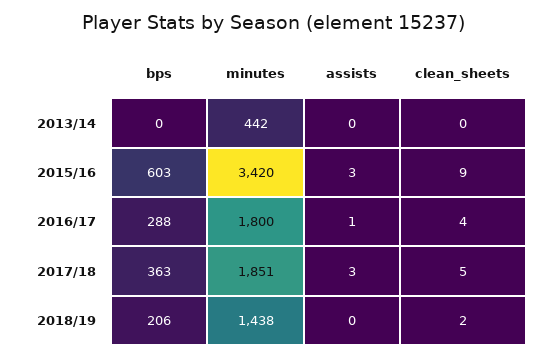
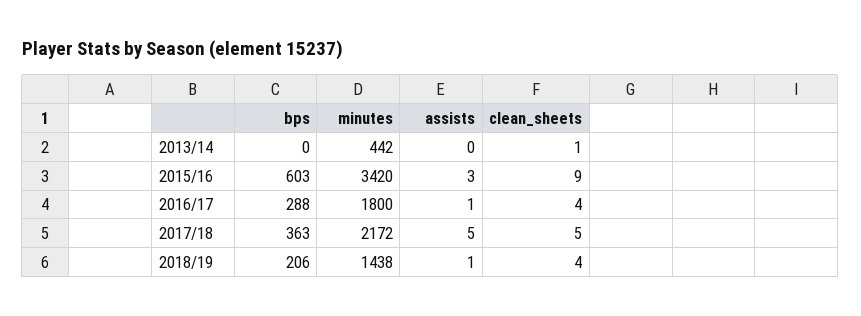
clean_sheets, 2013/14: 0 -> 1
minutes, 2017/18: 1851 -> 2172
assists, 2017/18: 3 -> 5
assists, 2018/19: 0 -> 1
clean_sheets, 2018/19: 2 -> 4

